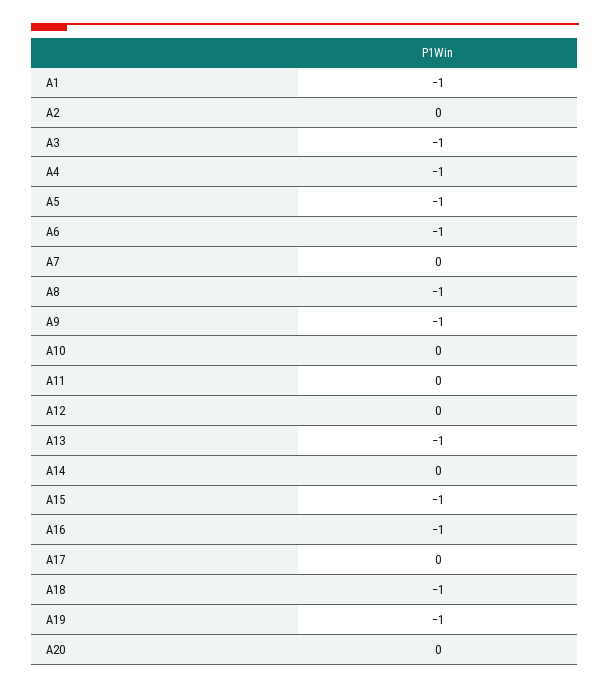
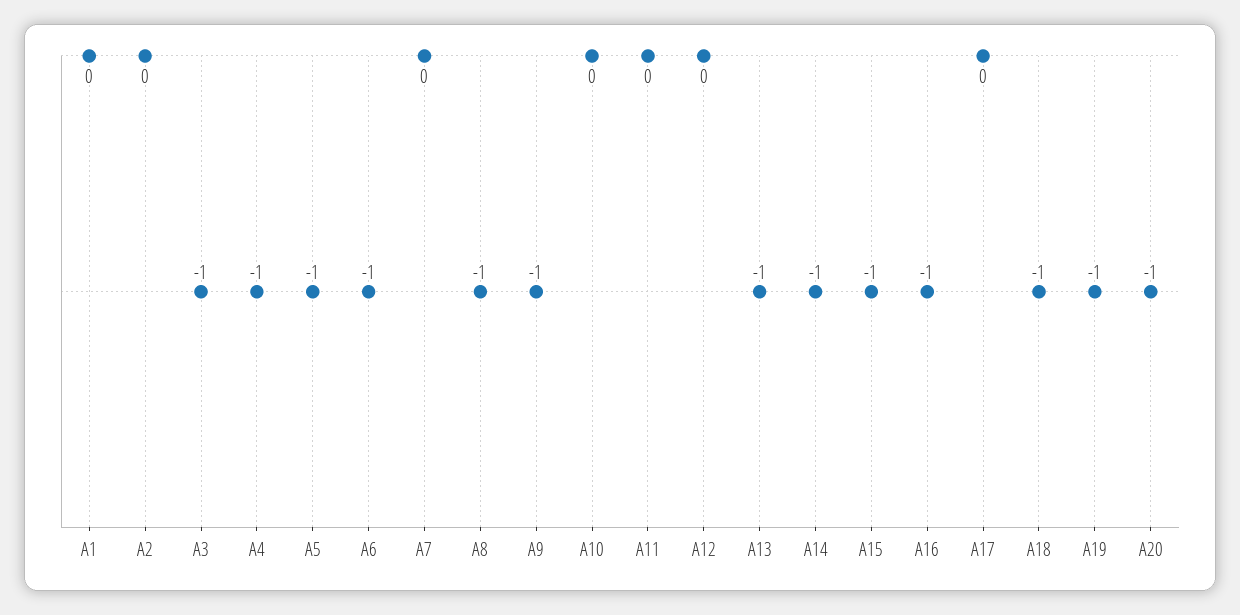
A1: -1 -> 0
A14: 0 -> -1
A20: 0 -> -1

